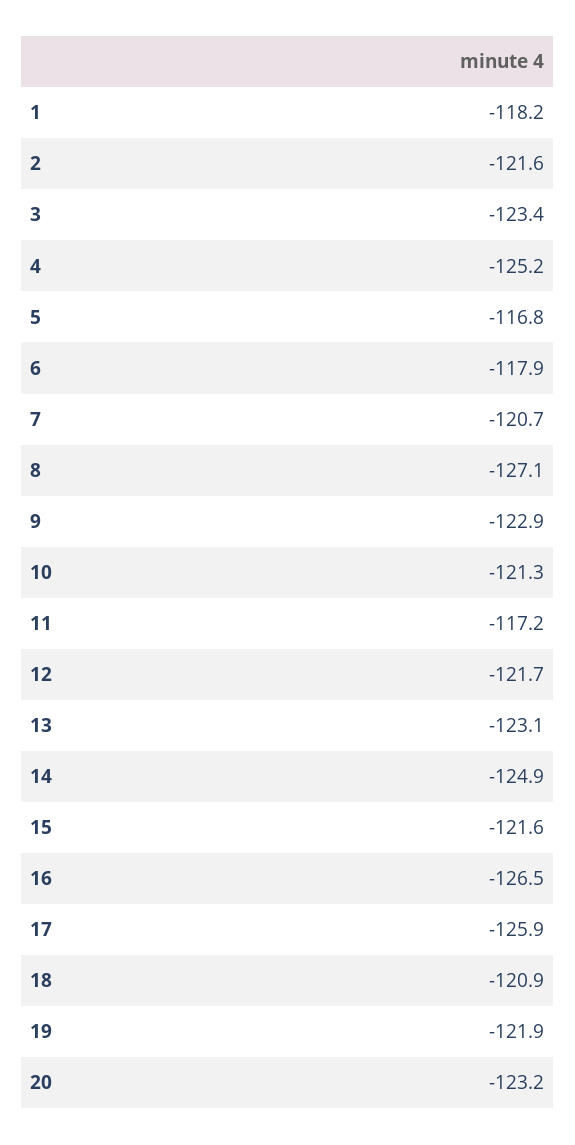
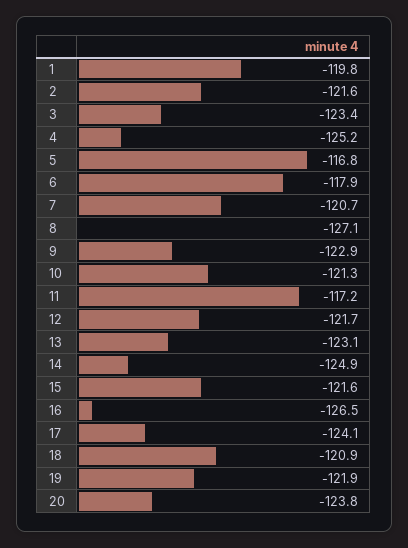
1: -118.2 -> -119.8
17: -125.9 -> -124.1
20: -123.2 -> -123.8

